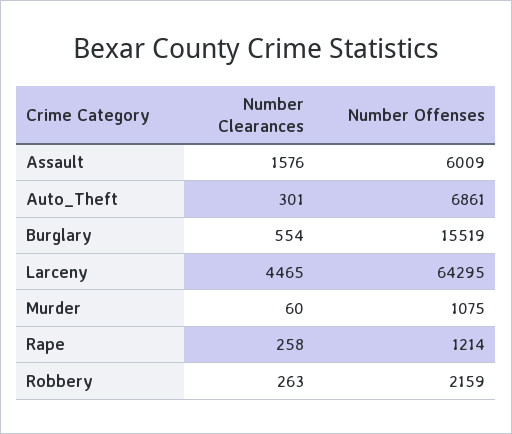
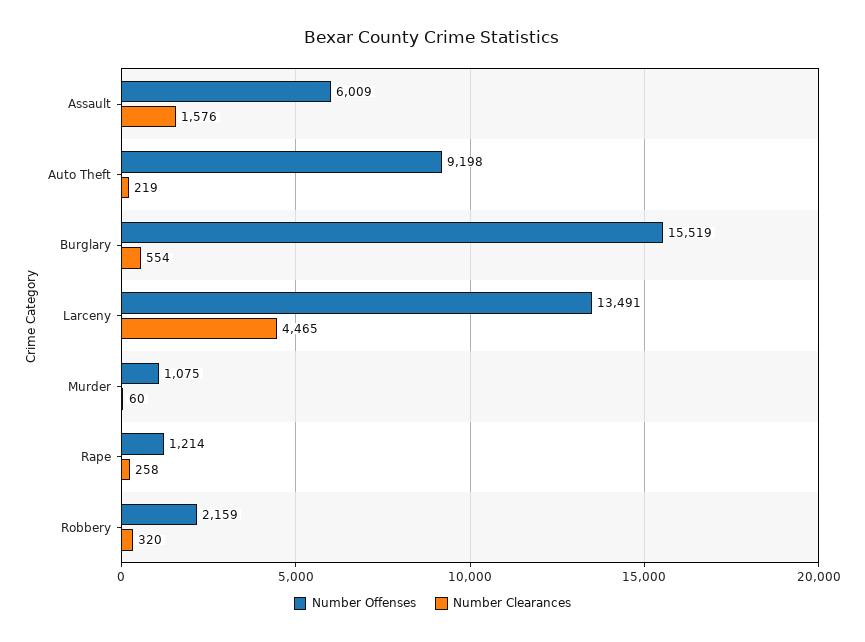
Number Clearances, Auto_Theft: 301 -> 219
Number Offenses, Auto_Theft: 6861 -> 9198
Number Offenses, Larceny: 64295 -> 13491
Number Clearances, Robbery: 263 -> 320

